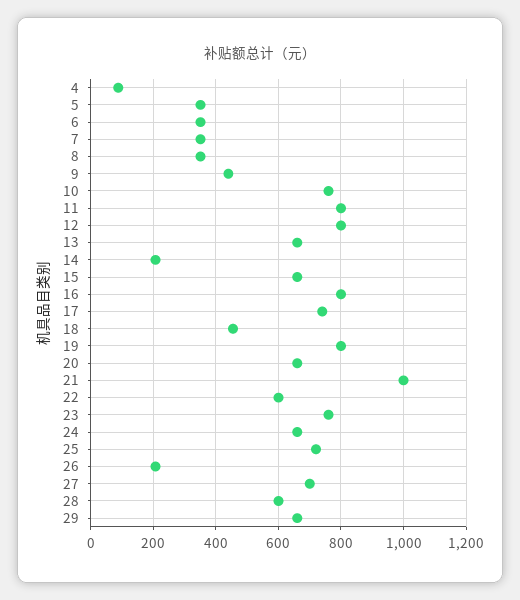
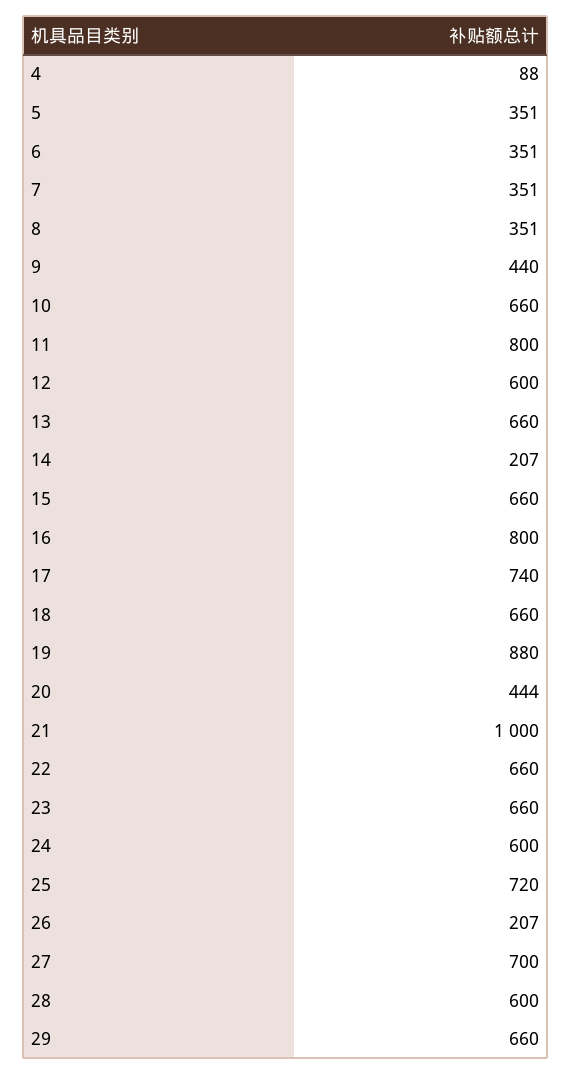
10: 760 -> 660
12: 800 -> 600
18: 460 -> 660
19: 800 -> 880
20: 660 -> 444
22: 600 -> 660
23: 760 -> 660
24: 660 -> 600

